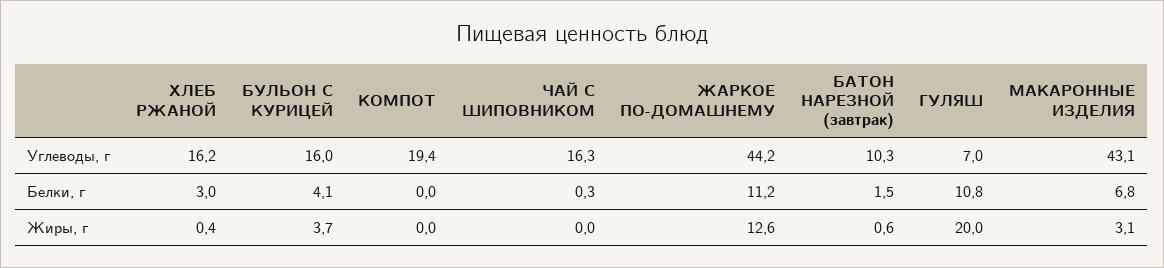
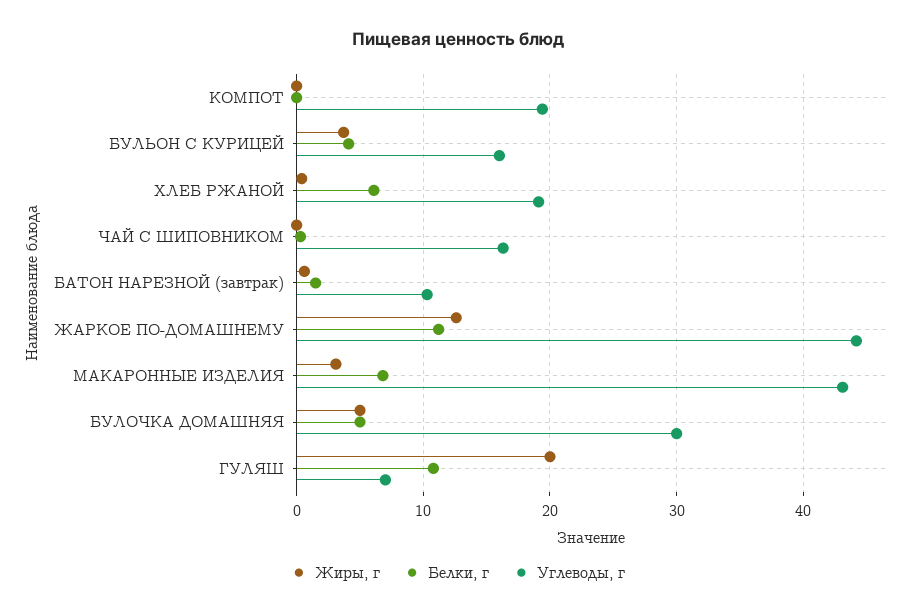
Углеводы, г, ХЛЕБ РЖАНОЙ: 16.2 -> 19
Белки, г, ХЛЕБ РЖАНОЙ: 3 -> 6
Жиры, г, БУЛОЧКА ДОМАШНЯЯ: none -> 5
Белки, г, БУЛОЧКА ДОМАШНЯЯ: none -> 5
Углеводы, г, БУЛОЧКА ДОМАШНЯЯ: none -> 30

